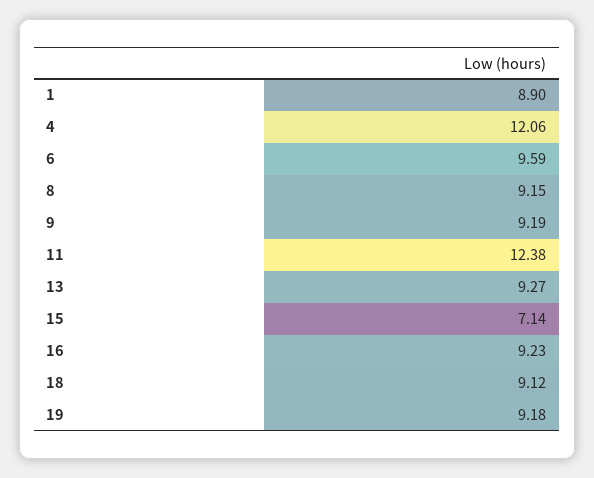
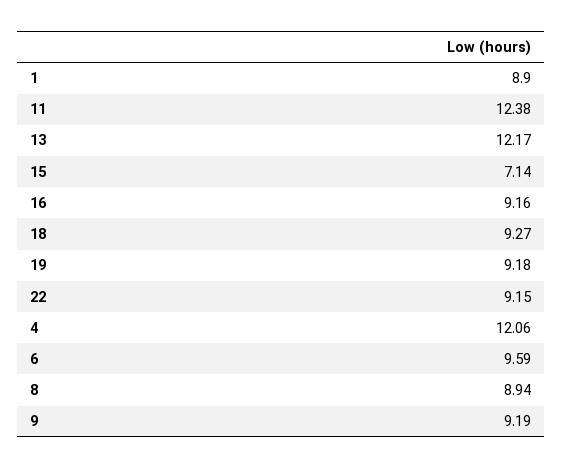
8: 9.15 -> 8.94
13: 9.27 -> 12.17
16: 9.23 -> 9.16
18: 9.12 -> 9.27
22: none -> 9.15

